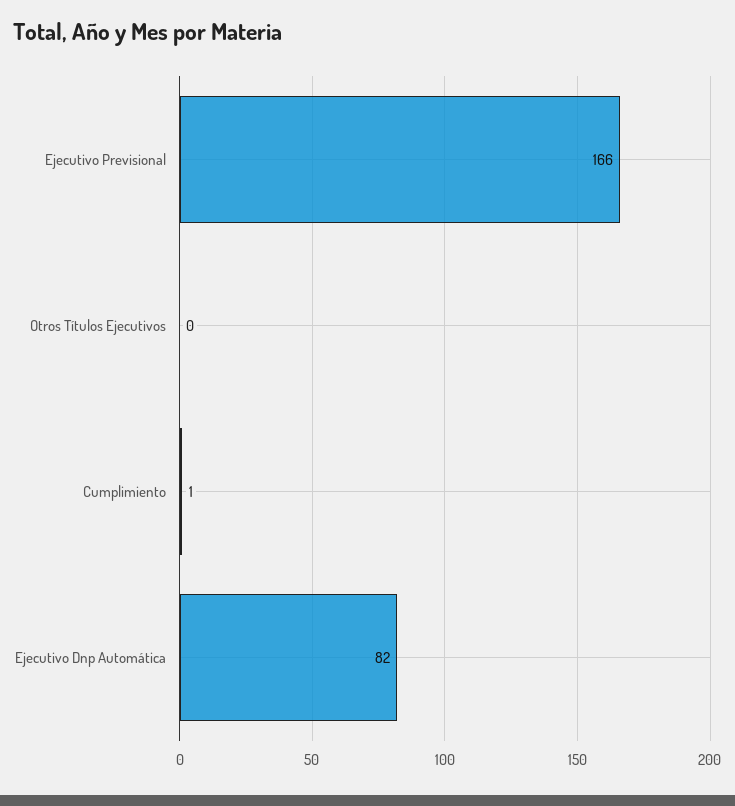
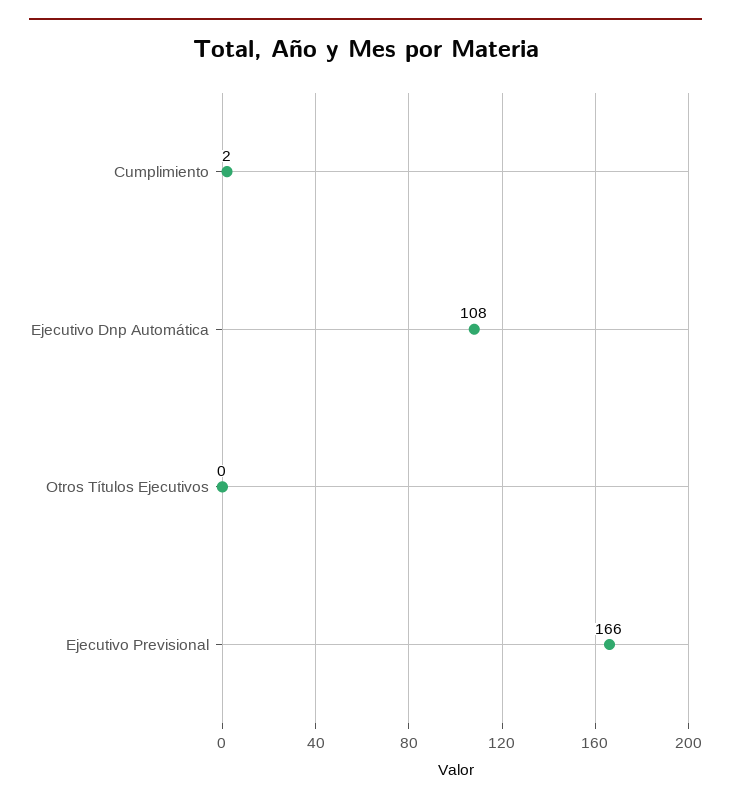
Cumplimiento: 1 -> 2
Ejecutivo Dnp Automática: 82 -> 108

